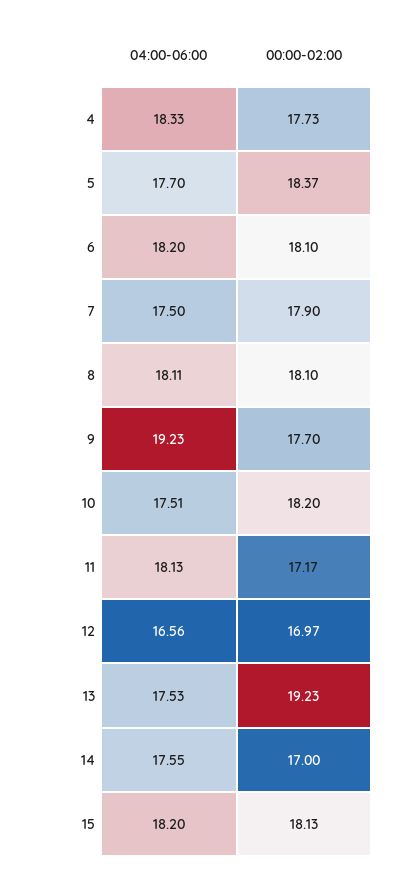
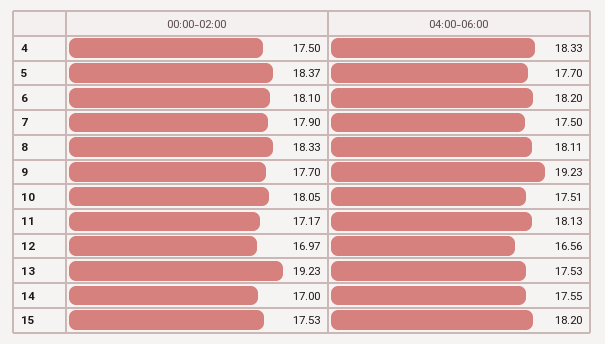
00:00-02:00, 4: 17.73 -> 17.5
00:00-02:00, 8: 18.1 -> 18.33
00:00-02:00, 10: 18.2 -> 18.05
00:00-02:00, 15: 18.13 -> 17.53

